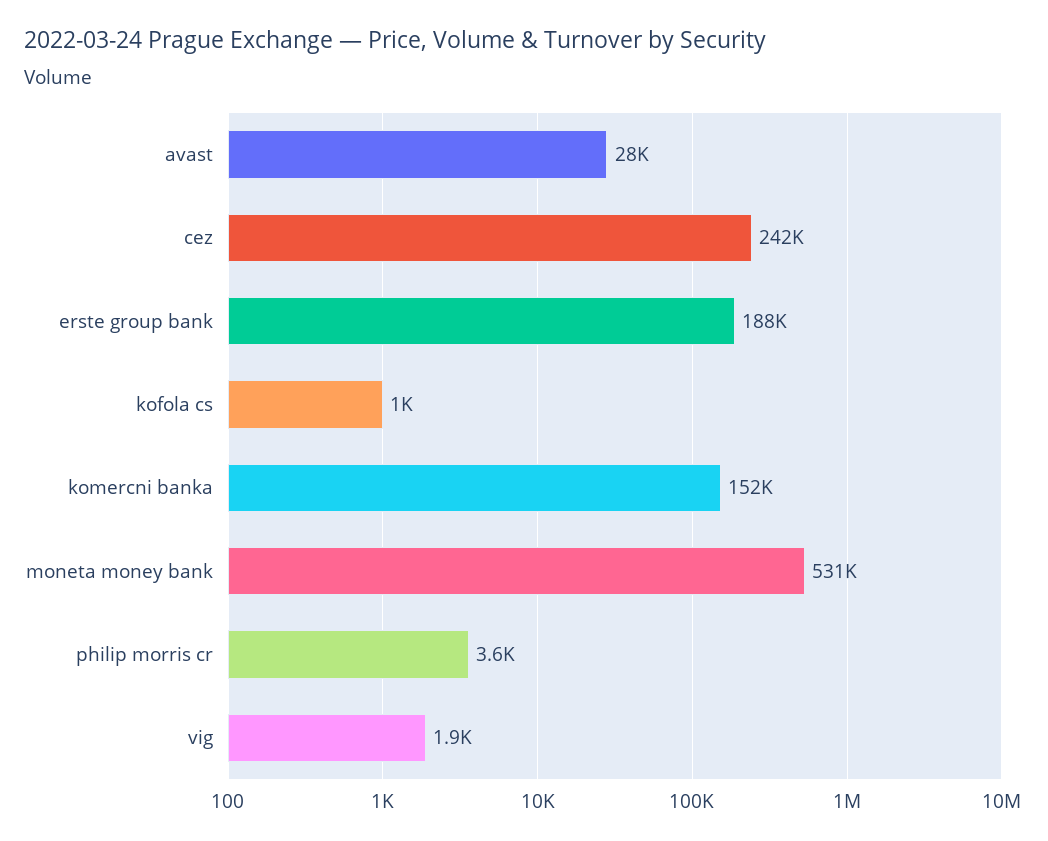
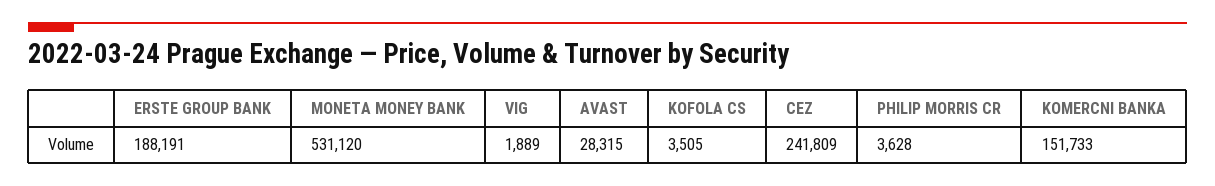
kofola cs: 1000 -> 3505

